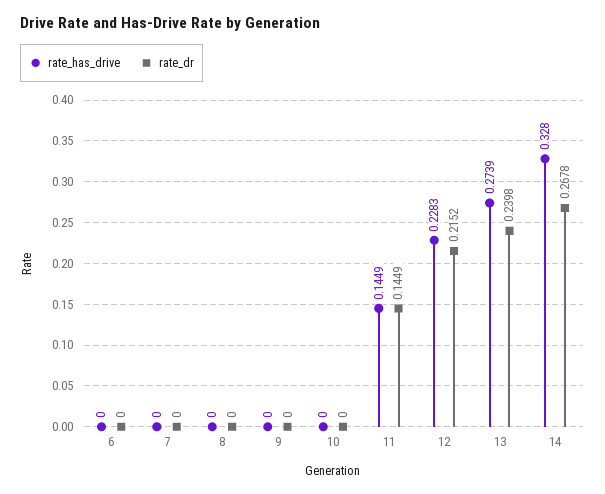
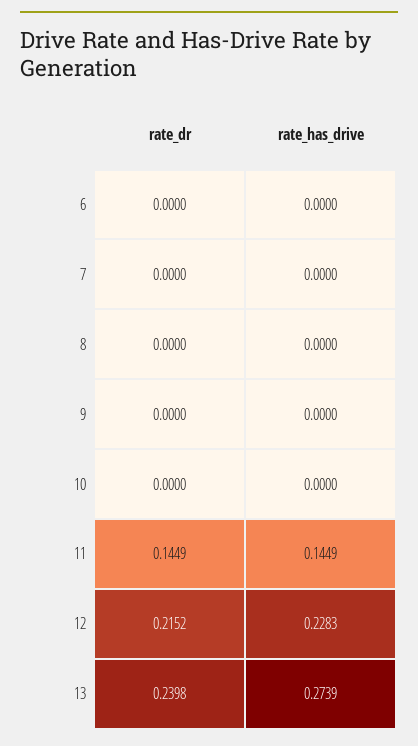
rate_has_drive, 14: 0.328 -> none
rate_dr, 14: 0.2678 -> none

